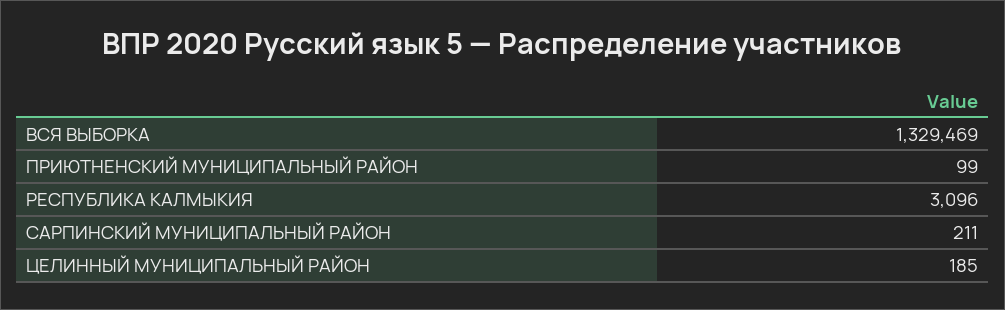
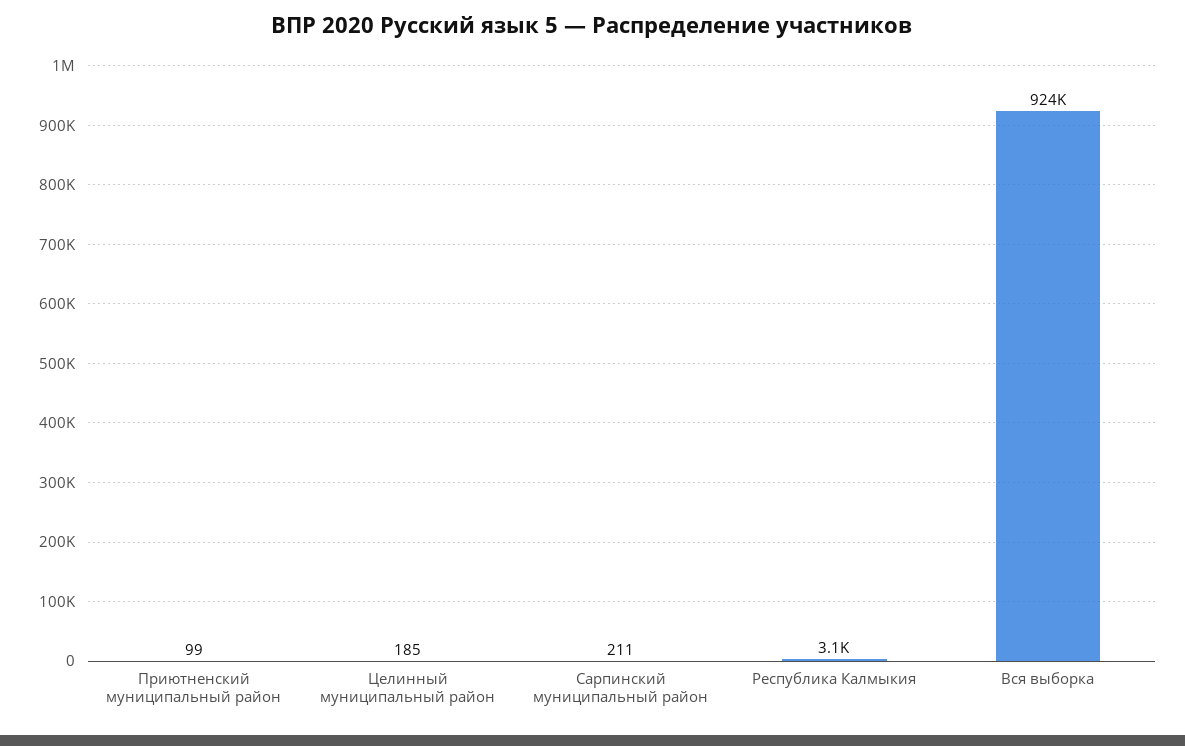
ВСЯ ВЫБОРКА: 1329469 -> 924000

